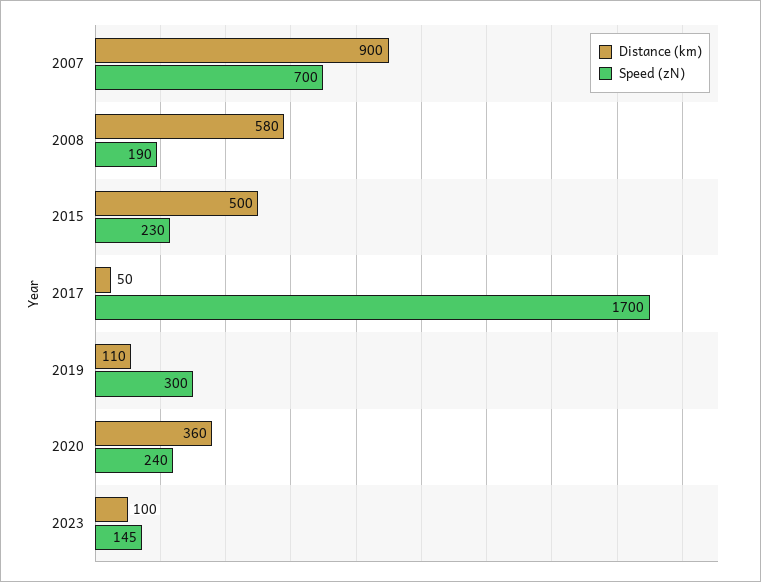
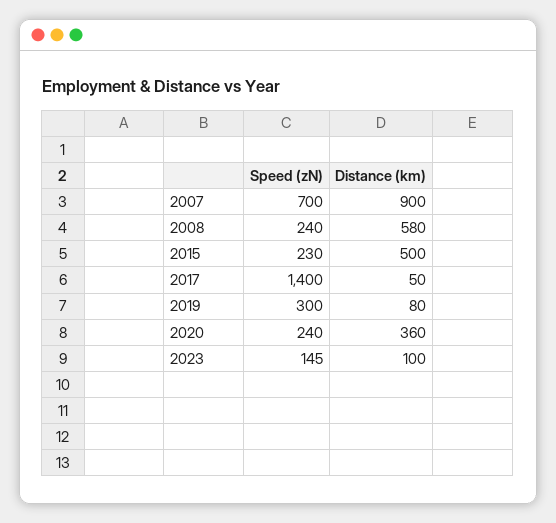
Speed (zN), 2008: 190 -> 240
Speed (zN), 2017: 1700 -> 1400
Distance (km), 2019: 110 -> 80

